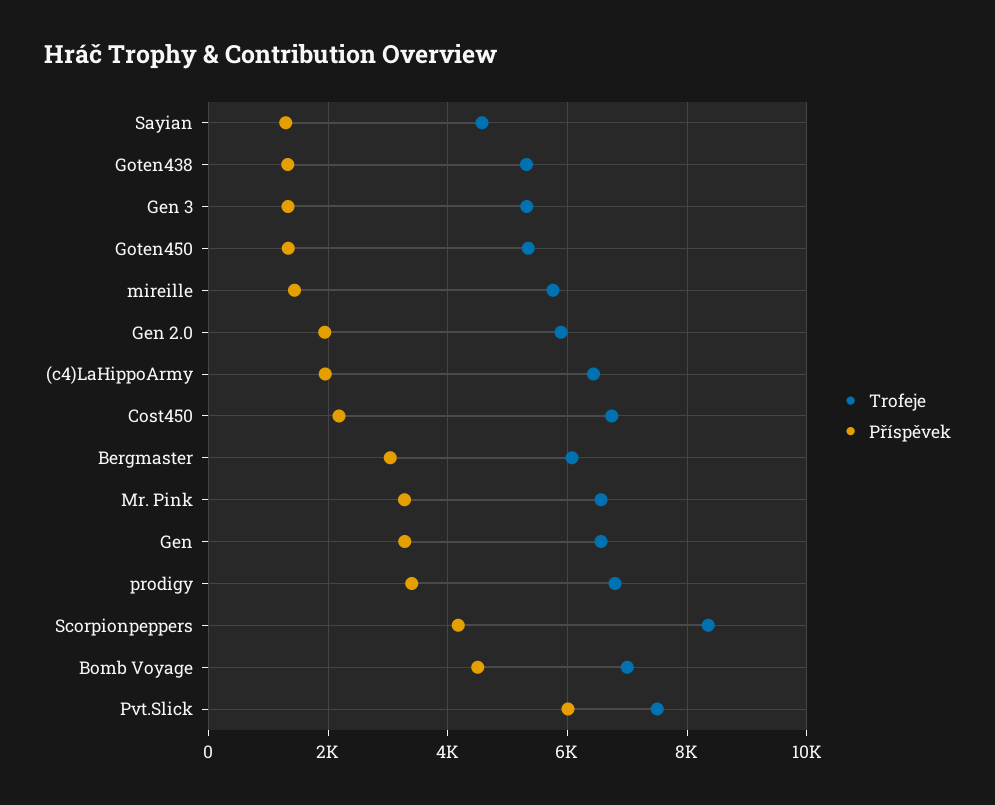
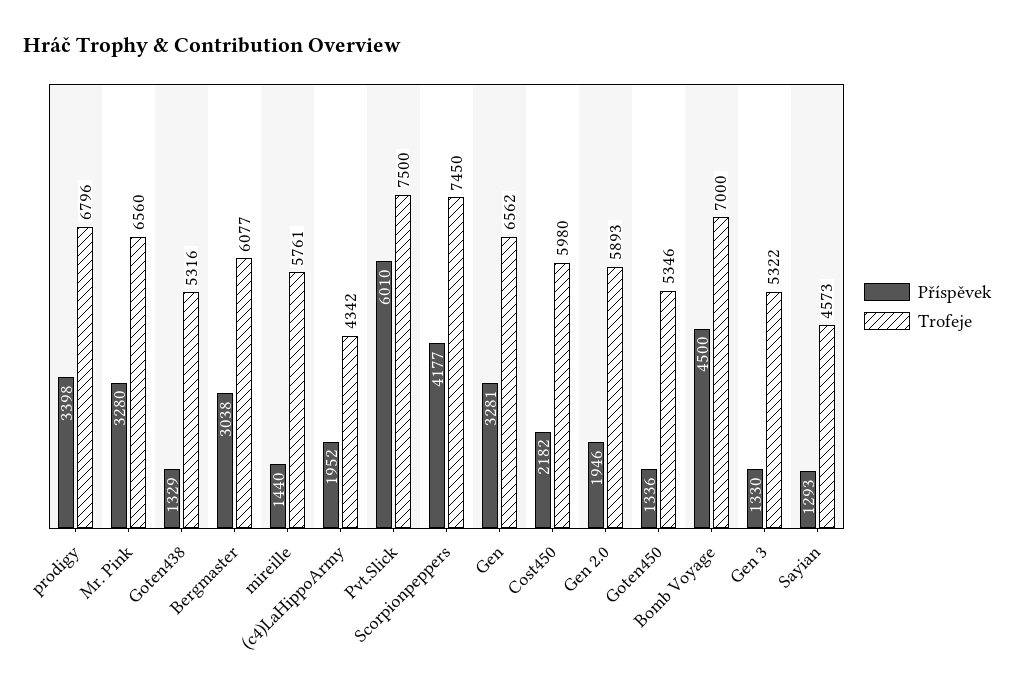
Trofeje, (c4)LaHippoArmy: 6400 -> 4342
Trofeje, Cost450: 6800 -> 5980
Trofeje, Scorpionpeppers: 8400 -> 7450

